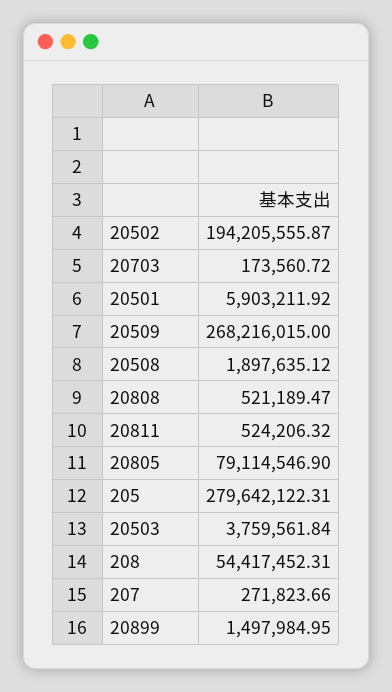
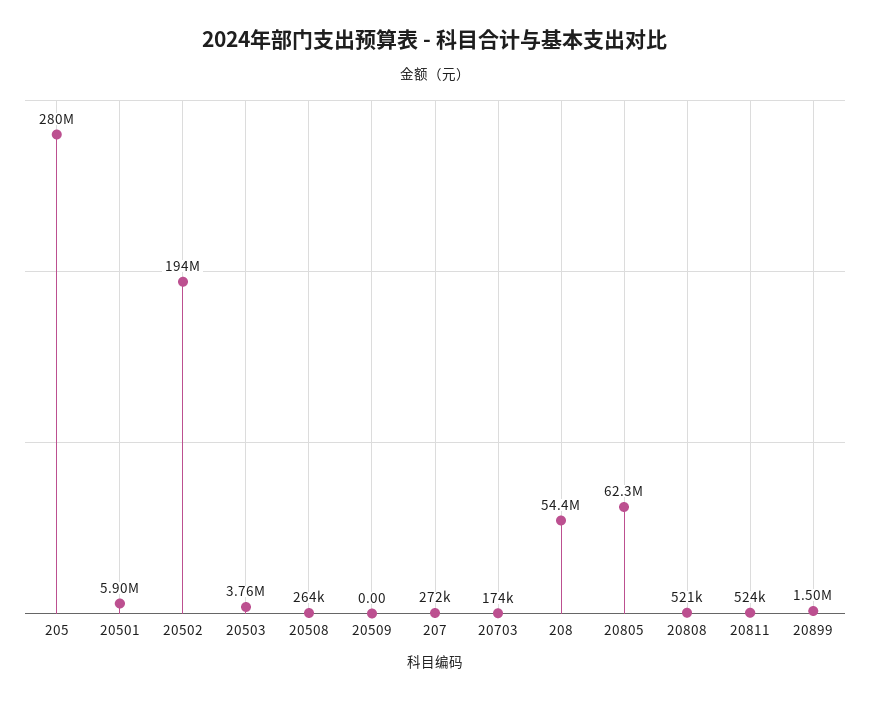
20509: 268216015 -> 0
20508: 1897635.12 -> 264000
20805: 79114546.9 -> 62300000

